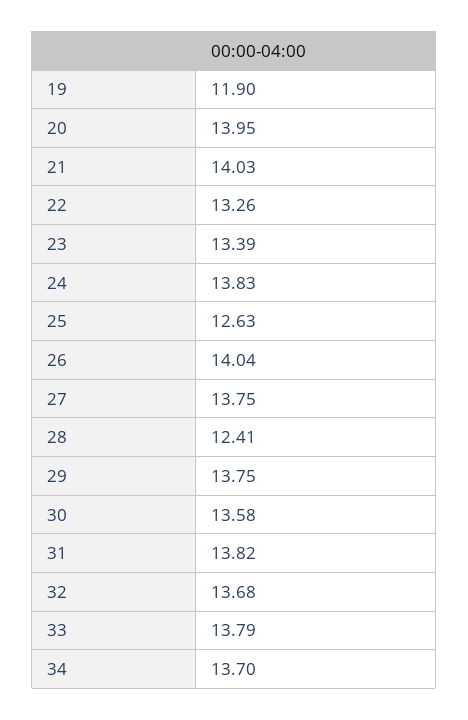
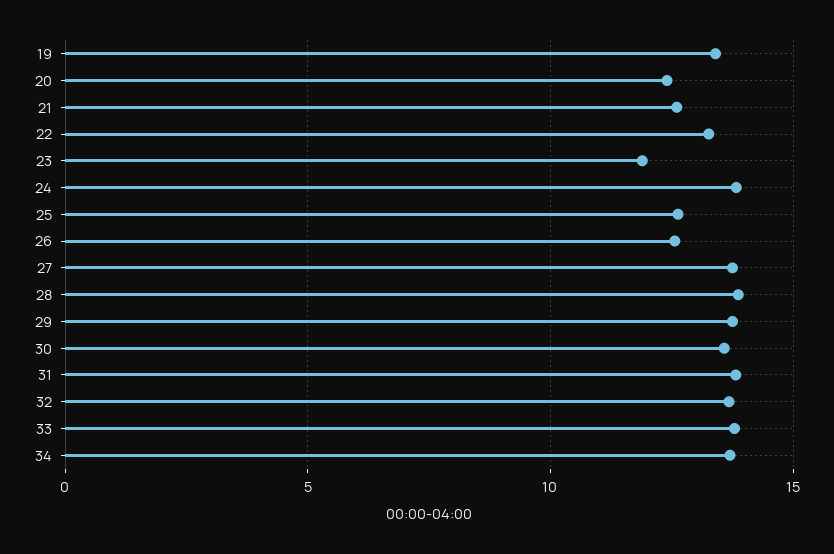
19: 11.9 -> 13.5
20: 13.95 -> 12.5
21: 14.03 -> 12.5
23: 13.39 -> 12
26: 14.04 -> 12.5
28: 12.41 -> 14

